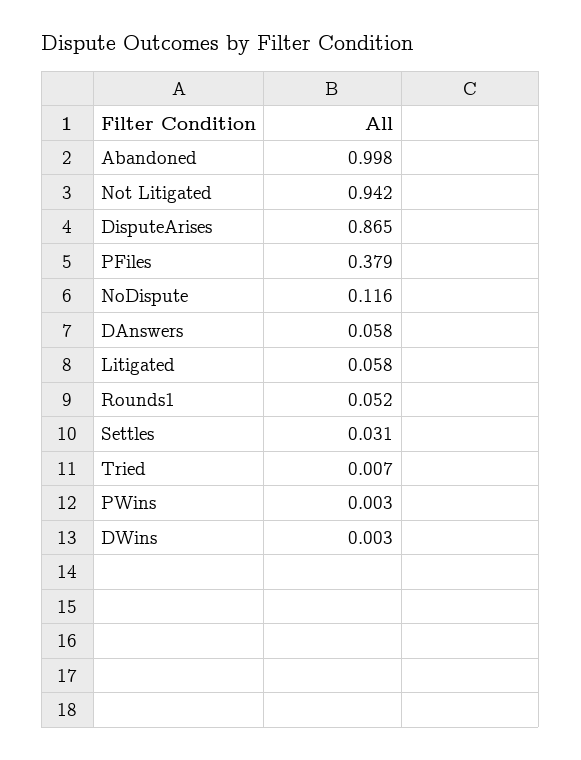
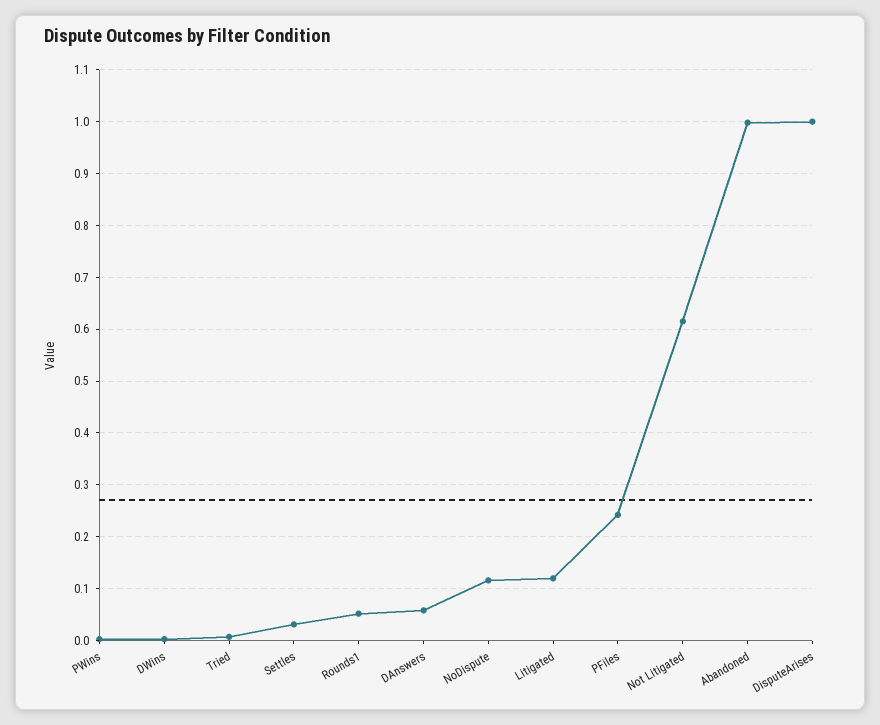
Not Litigated: 0.942 -> 0.62
DisputeArises: 0.865 -> 1
PFiles: 0.379 -> 0.24
Litigated: 0.058 -> 0.12

